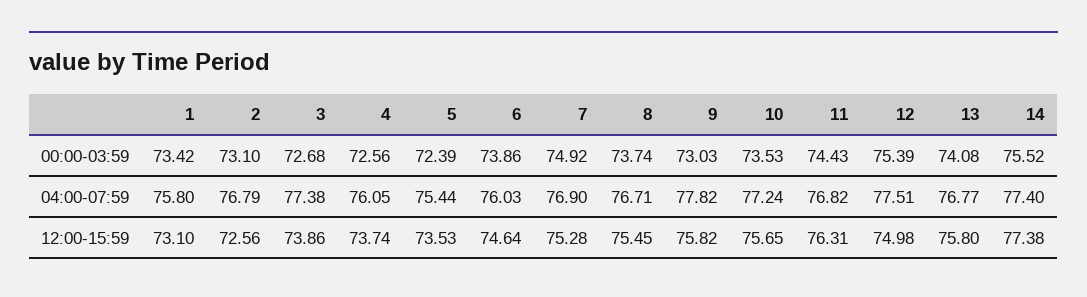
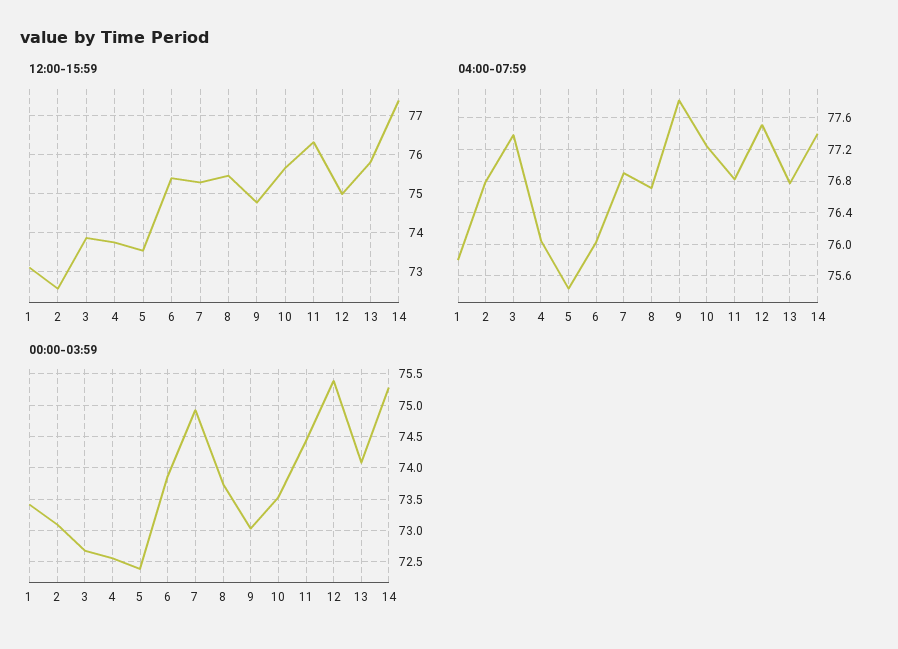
00:00-03:59, 14: 75.52 -> 75.3
12:00-15:59, 6: 74.64 -> 75.4
12:00-15:59, 9: 75.82 -> 74.8

